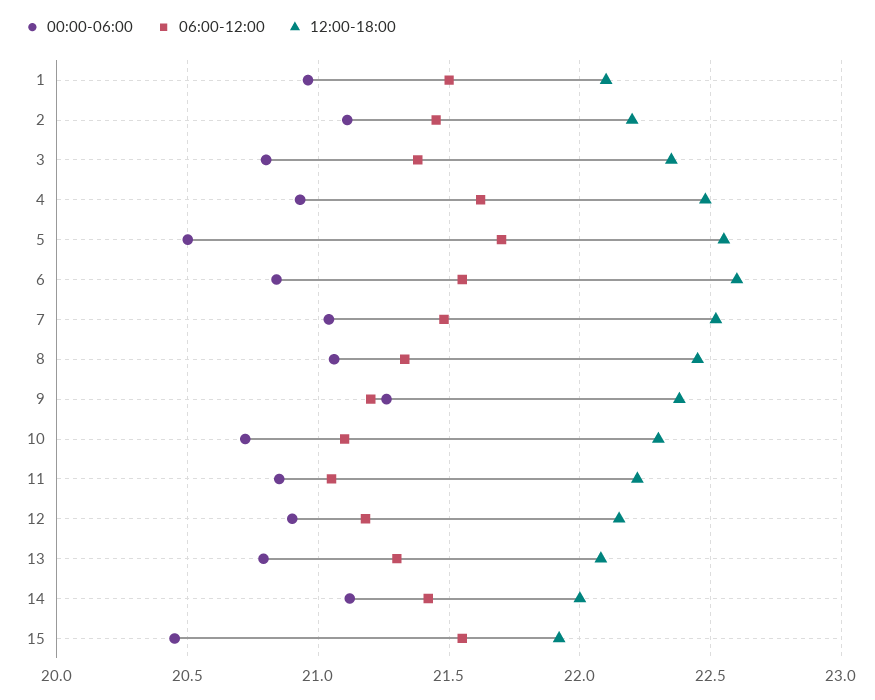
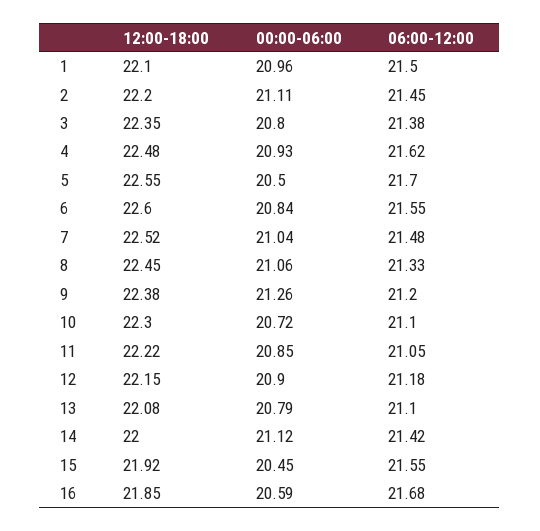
06:00-12:00, 13: 21.3 -> 21.1
12:00-18:00, 16: none -> 21.85
00:00-06:00, 16: none -> 20.59
06:00-12:00, 16: none -> 21.68

